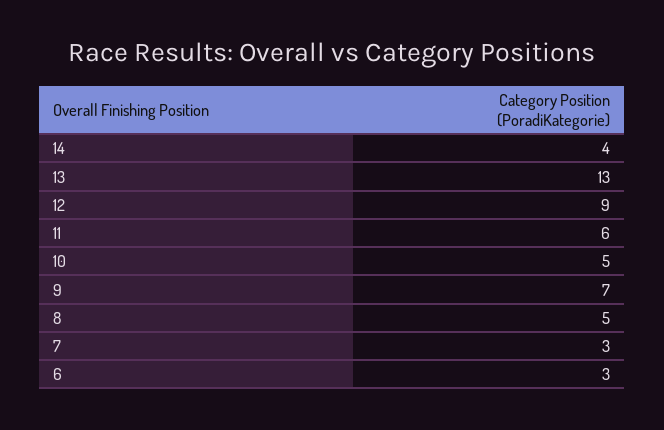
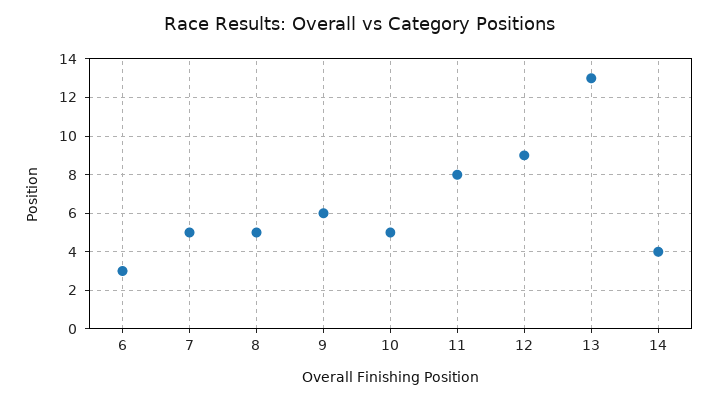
11: 6 -> 8
9: 7 -> 6
7: 3 -> 5

